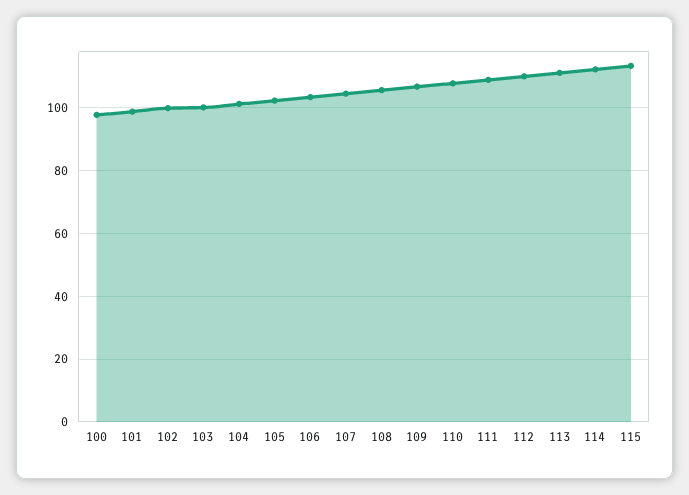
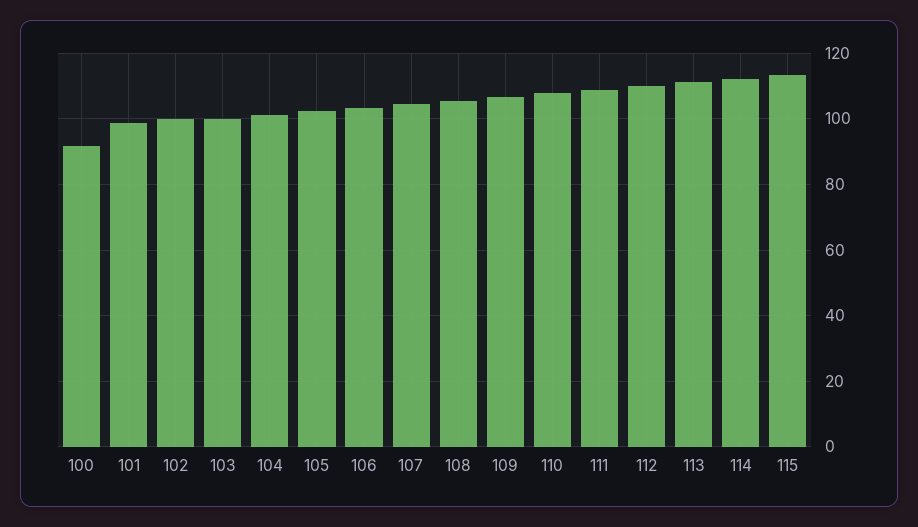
100: 98 -> 92

